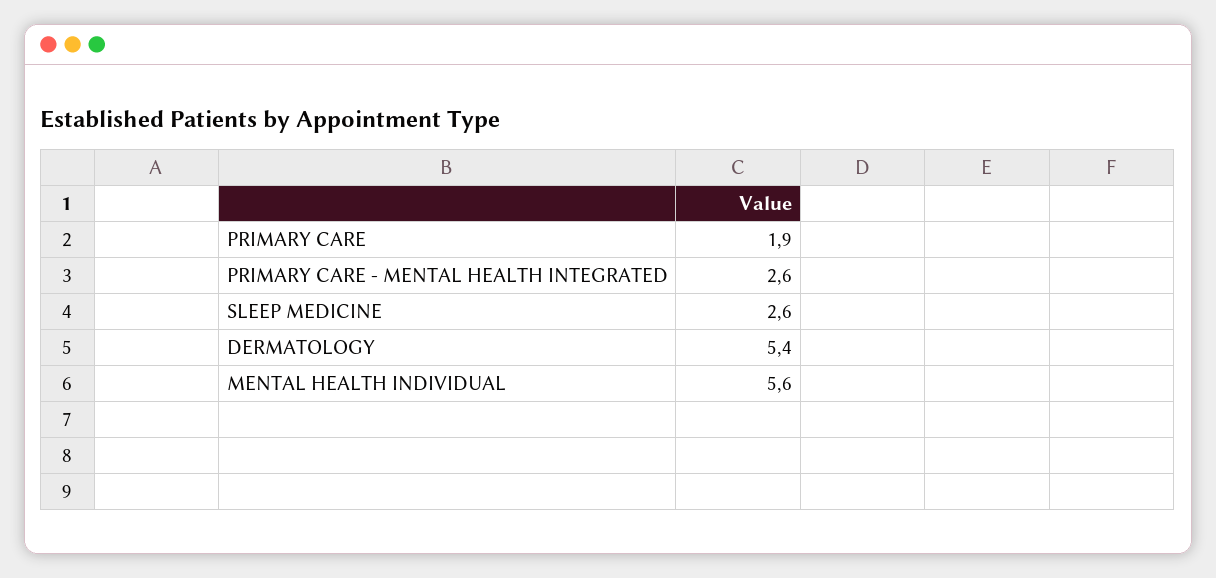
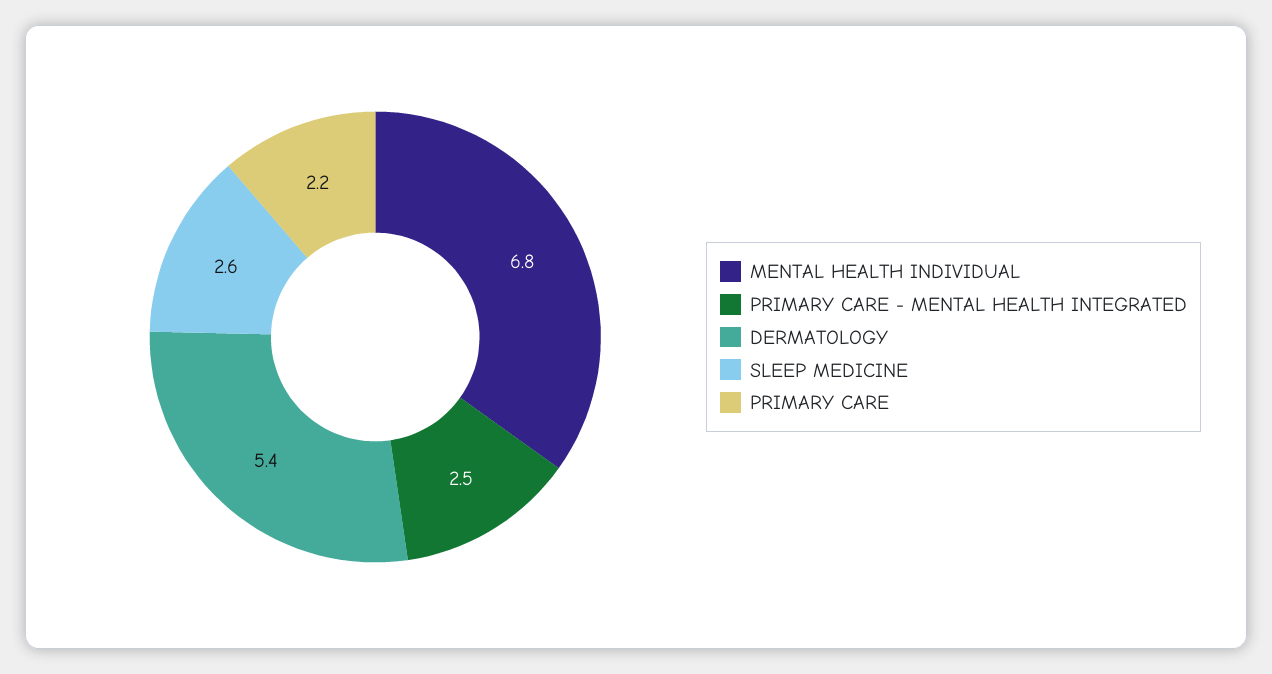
PRIMARY CARE: 1.9 -> 2.2
PRIMARY CARE - MENTAL HEALTH INTEGRATED: 2.6 -> 2.5
MENTAL HEALTH INDIVIDUAL: 5.6 -> 6.8

